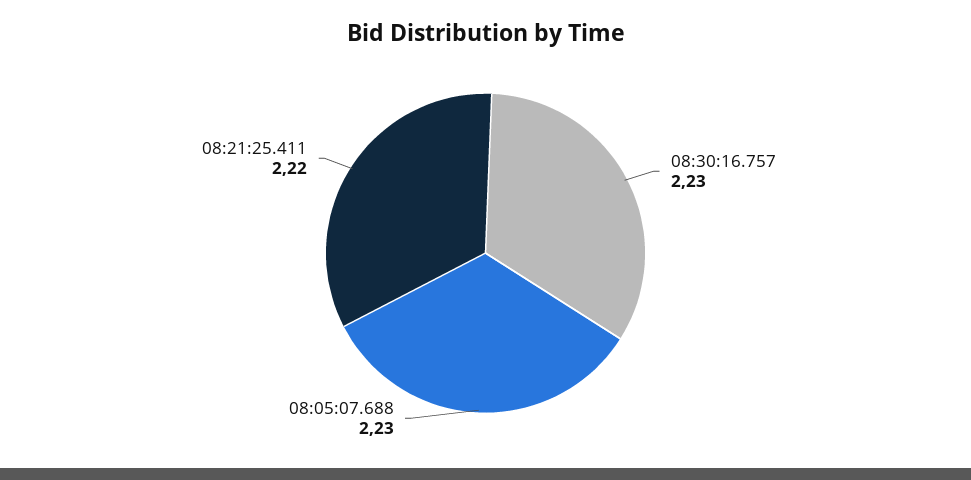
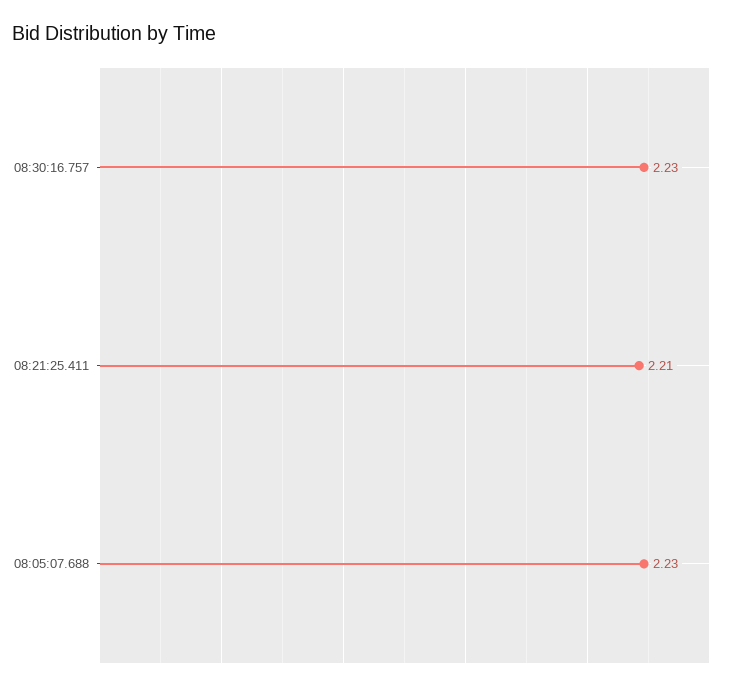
08:21:25.411: 2.22 -> 2.21

